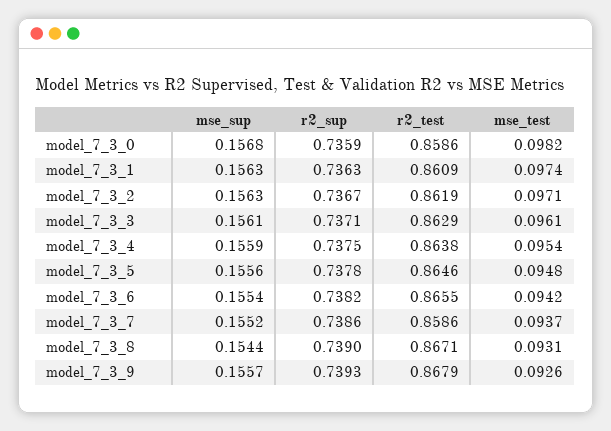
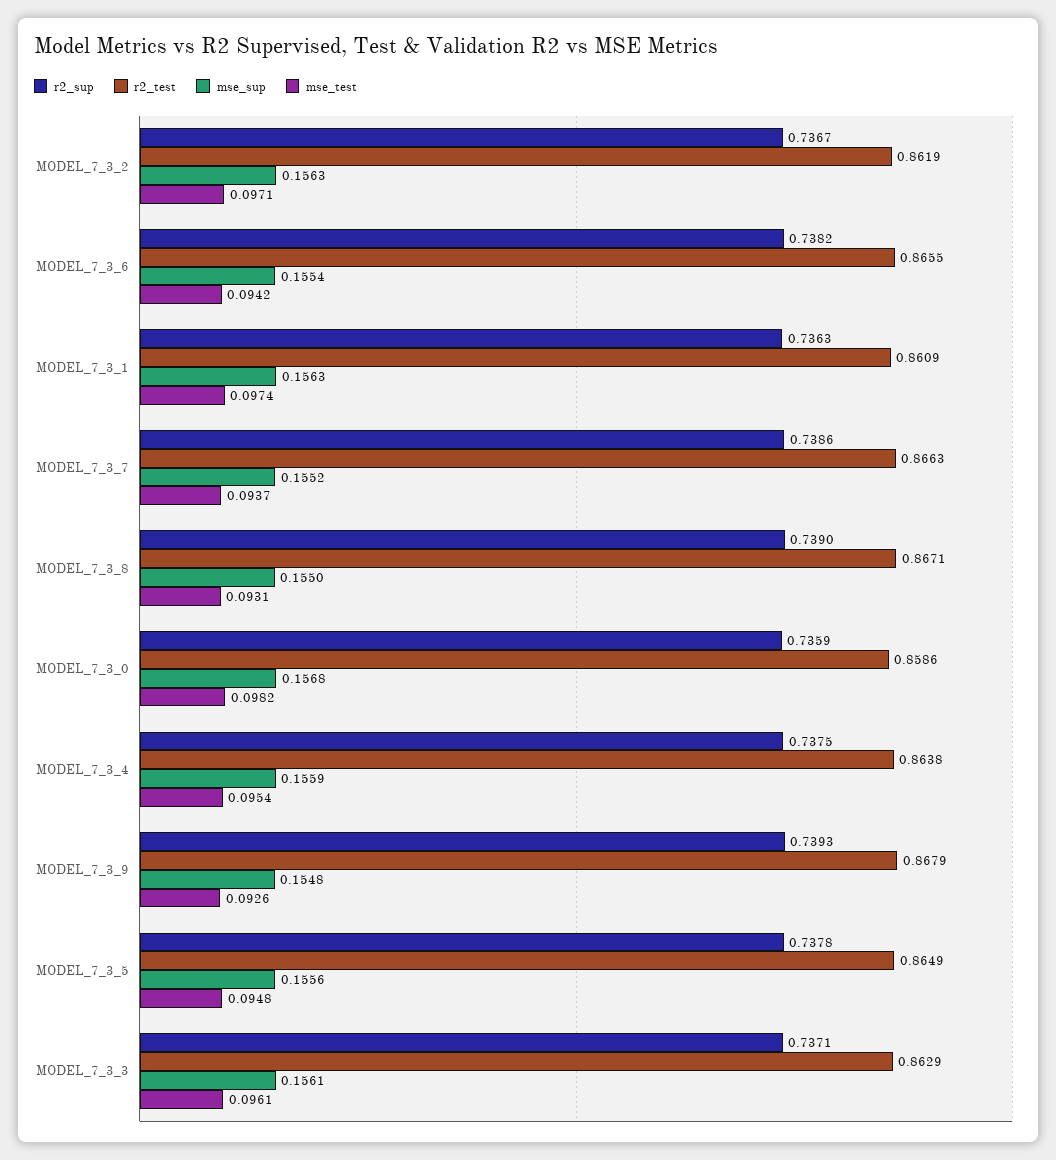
r2_test, model_7_3_5: 0.8646 -> 0.8649
r2_test, model_7_3_7: 0.8586 -> 0.8663
mse_sup, model_7_3_8: 0.1544 -> 0.155
mse_sup, model_7_3_9: 0.1557 -> 0.1548

